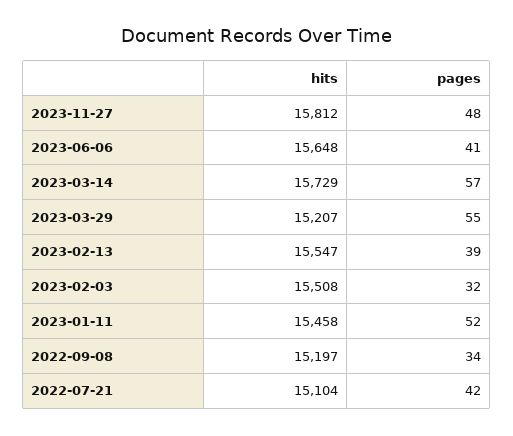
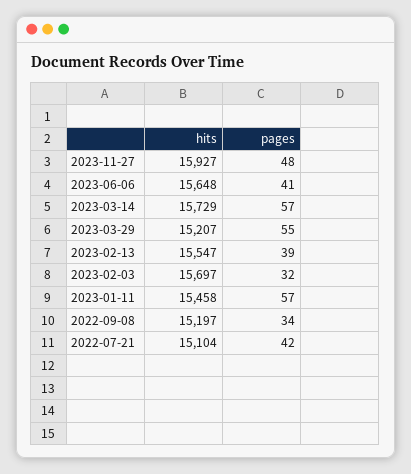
hits, 2023-11-27: 15812 -> 15927
hits, 2023-02-03: 15508 -> 15697
pages, 2023-01-11: 52 -> 57

